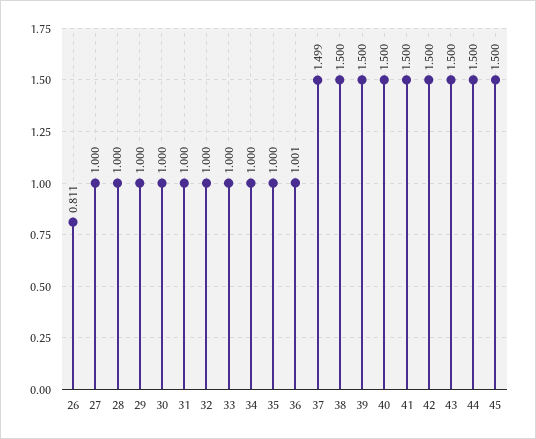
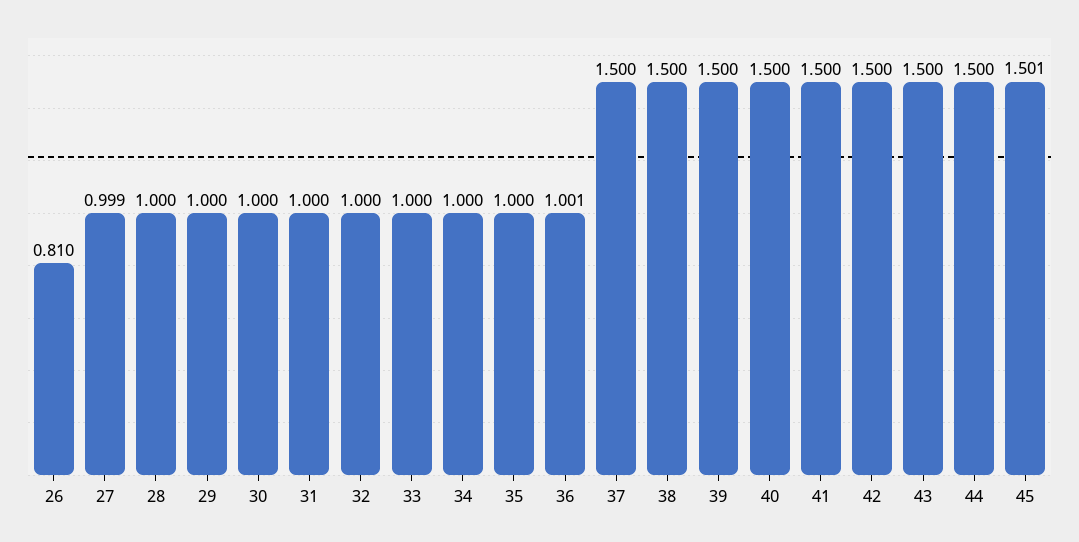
26: 0.811 -> 0.81
27: 1 -> 0.999
37: 1.499 -> 1.5
45: 1.5 -> 1.501

